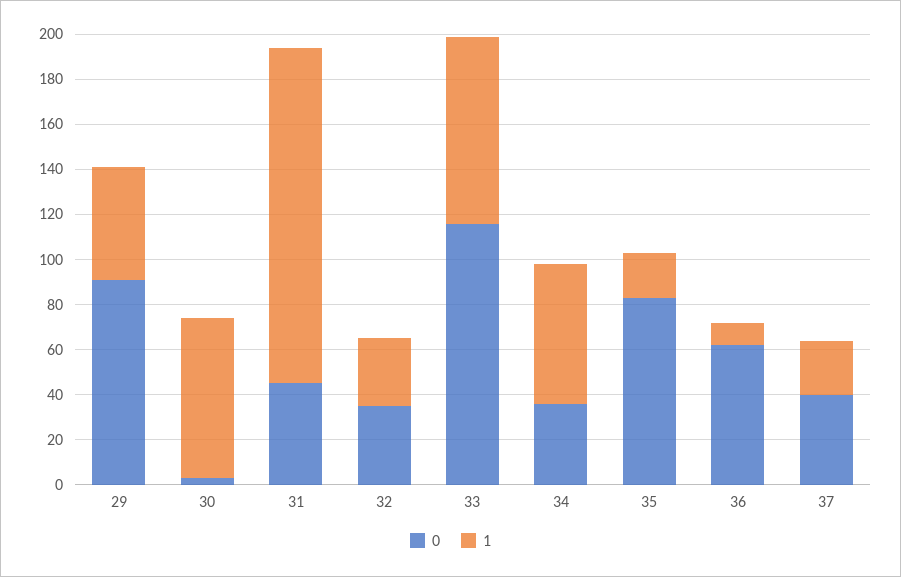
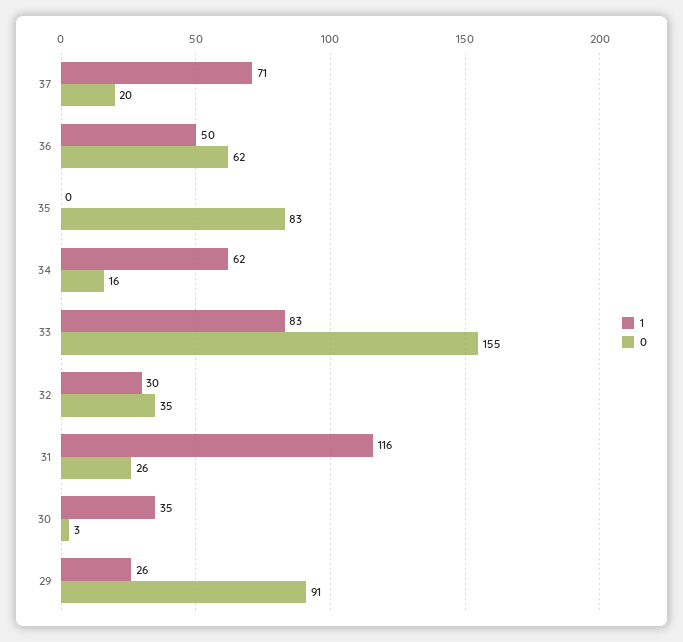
1, 29: 50 -> 26
1, 30: 70 -> 35
0, 31: 45 -> 26
1, 31: 150 -> 116
0, 33: 115 -> 155
0, 34: 35 -> 16
1, 35: 20 -> 0
1, 36: 10 -> 50
0, 37: 40 -> 20
1, 37: 25 -> 71

